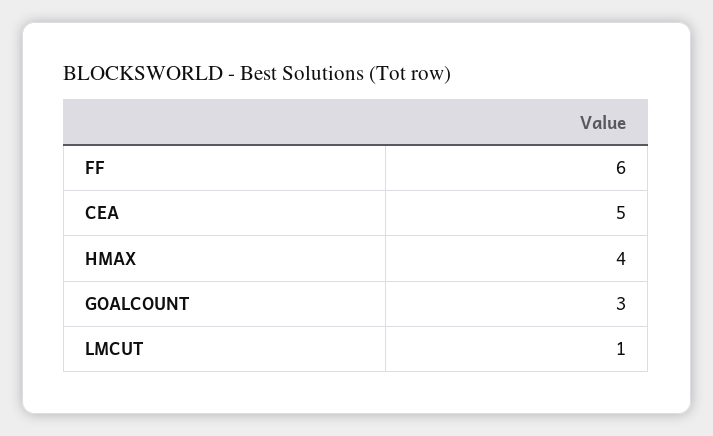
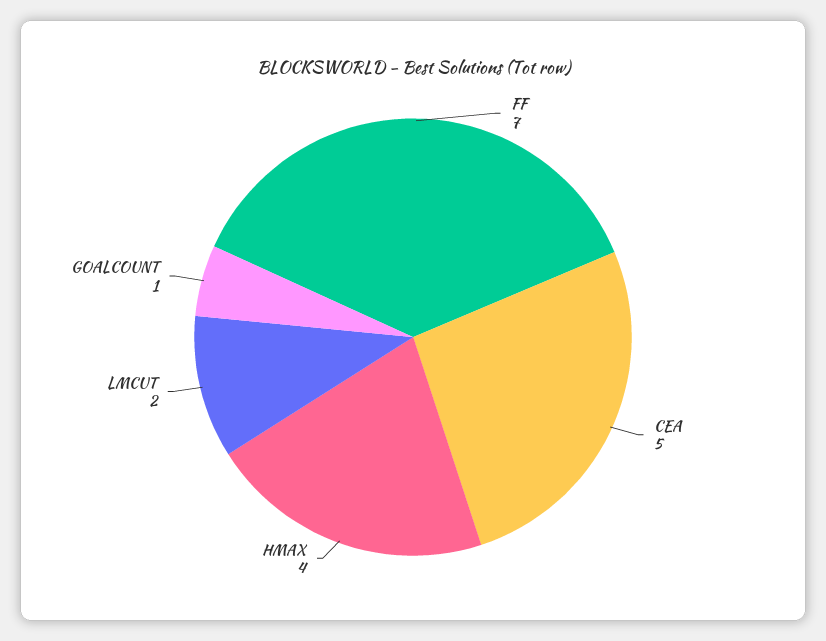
FF: 6 -> 7
GOALCOUNT: 3 -> 1
LMCUT: 1 -> 2

